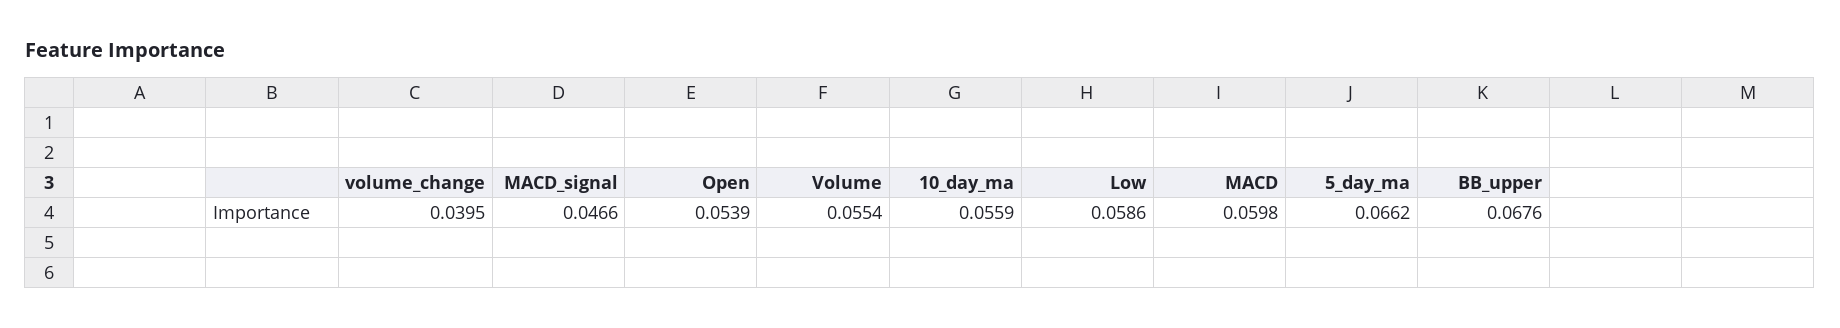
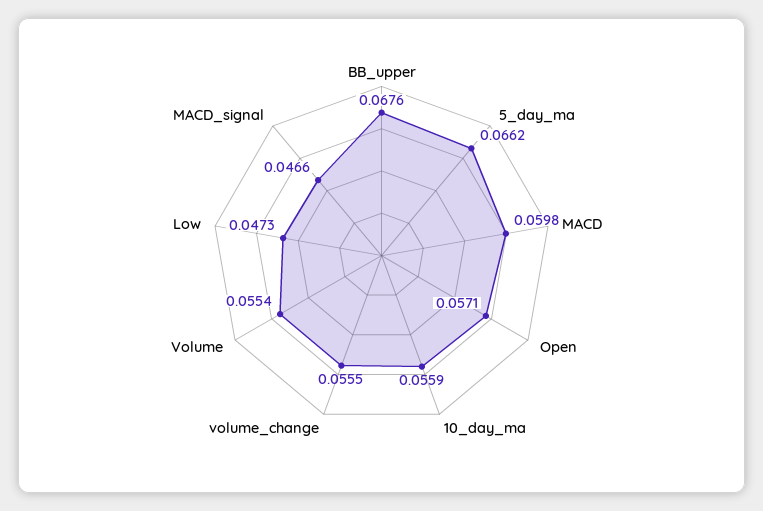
volume_change: 0.0395 -> 0.0555
Open: 0.0539 -> 0.0571
Low: 0.0586 -> 0.0473

